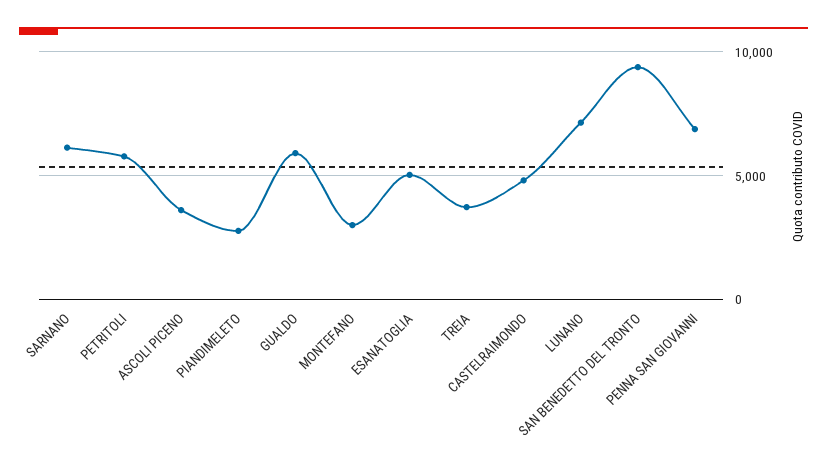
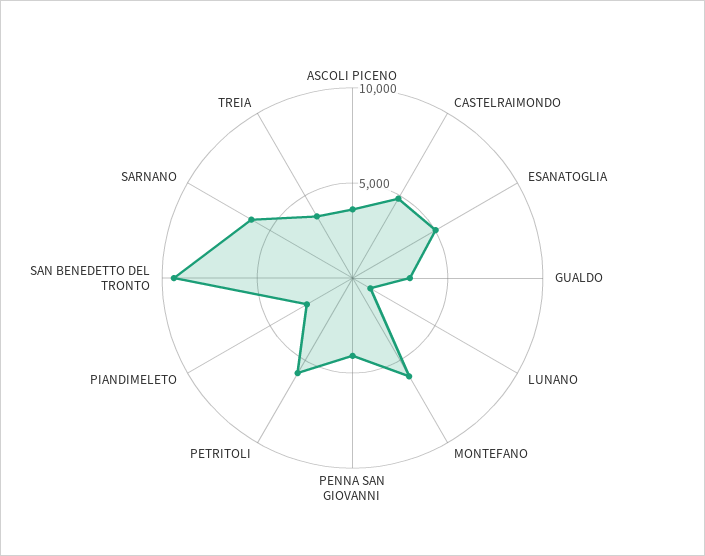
GUALDO: 6000 -> 3000
MONTEFANO: 3000 -> 6000
LUNANO: 7000 -> 1000
PENNA SAN GIOVANNI: 7000 -> 4000

